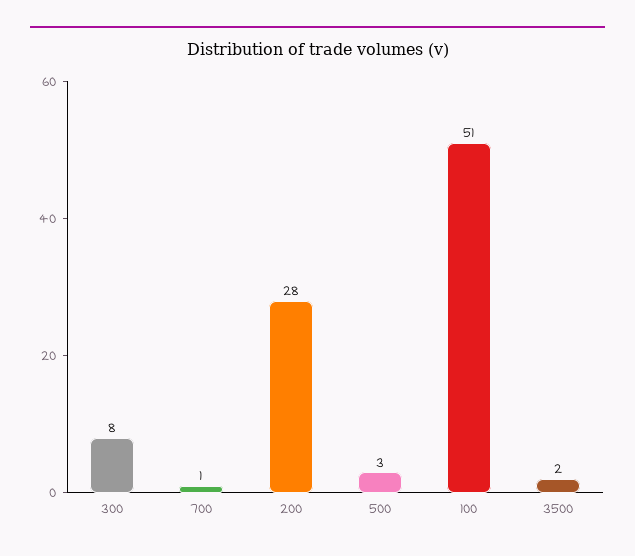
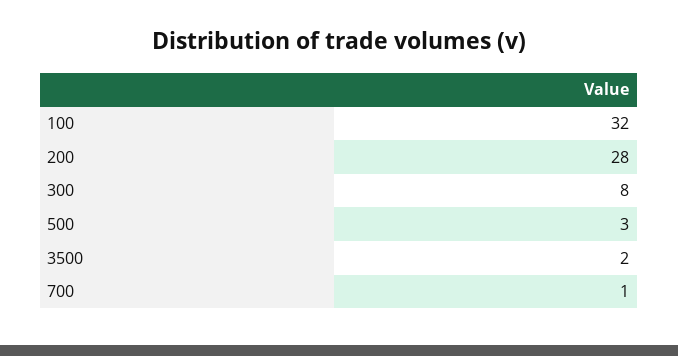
100: 51 -> 32

